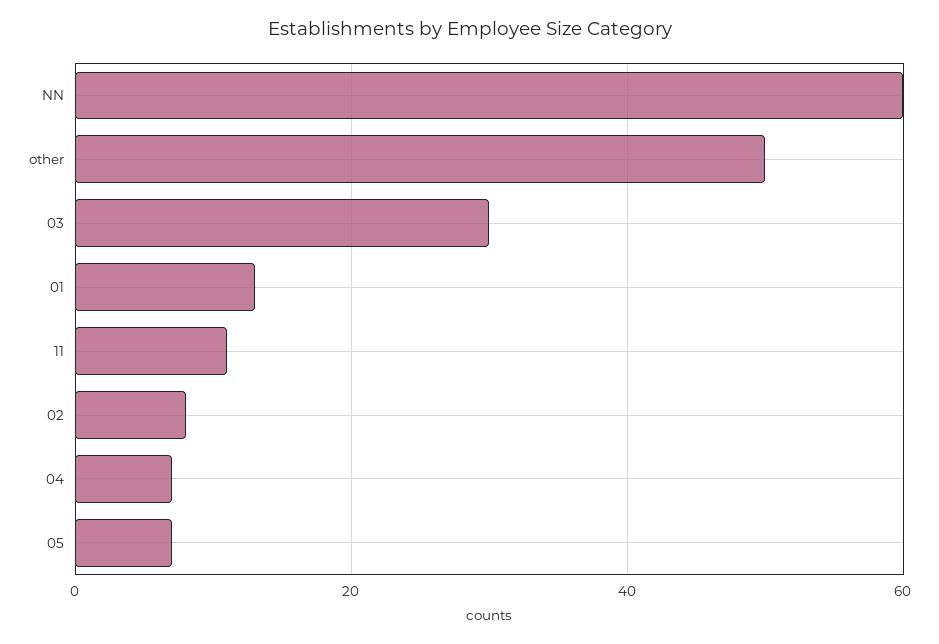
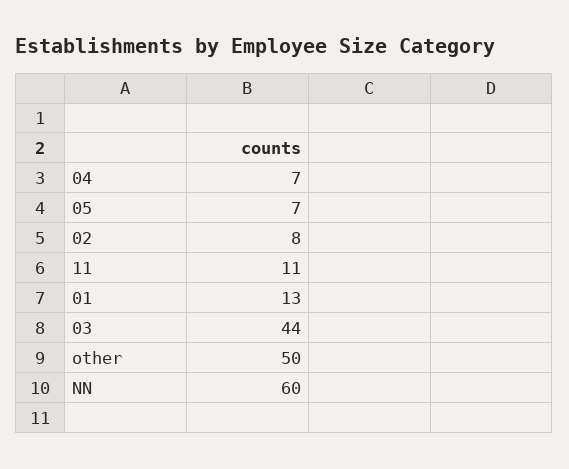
03: 30 -> 44

